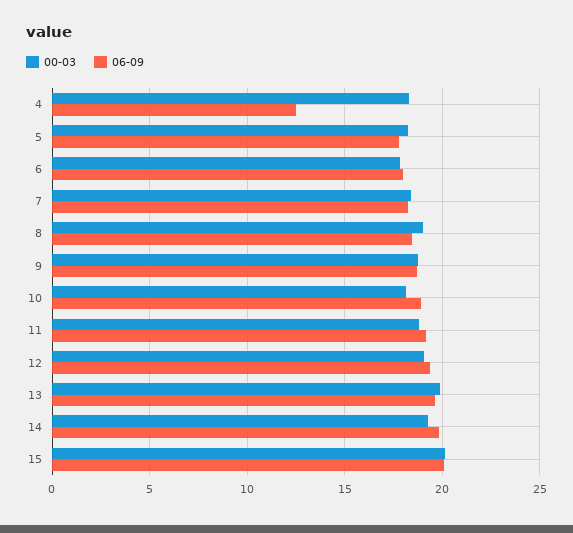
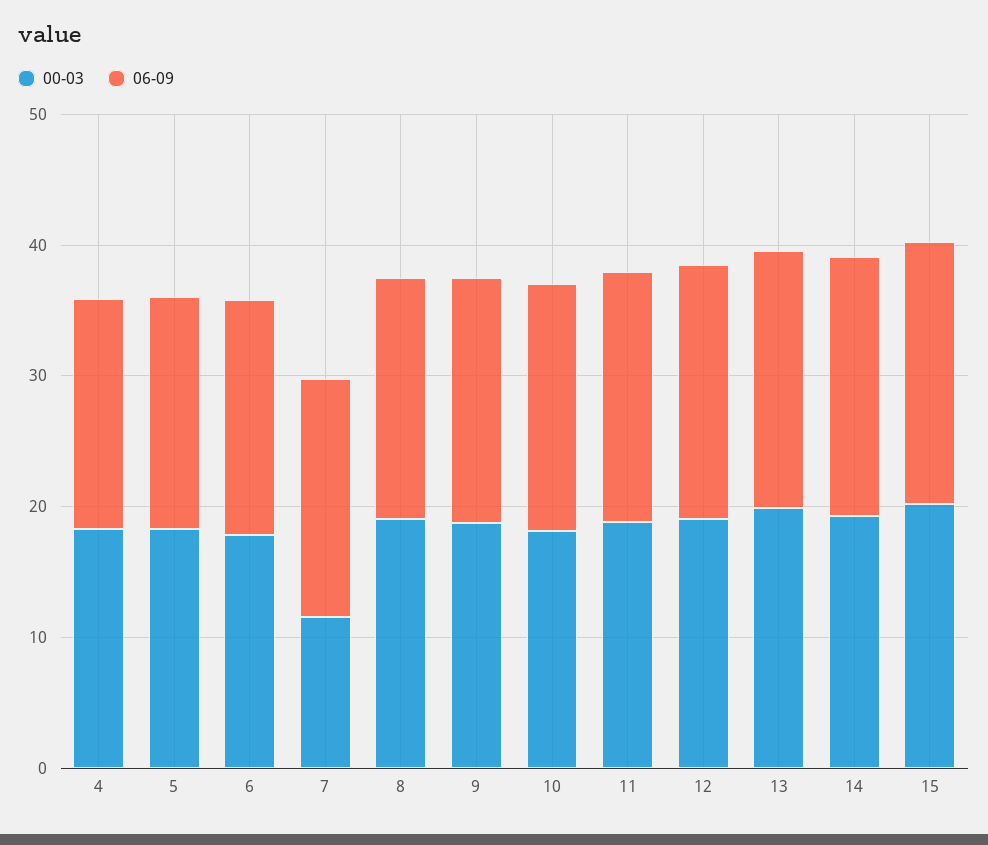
06-09, 4: 12.5 -> 18
00-03, 7: 18.5 -> 12

